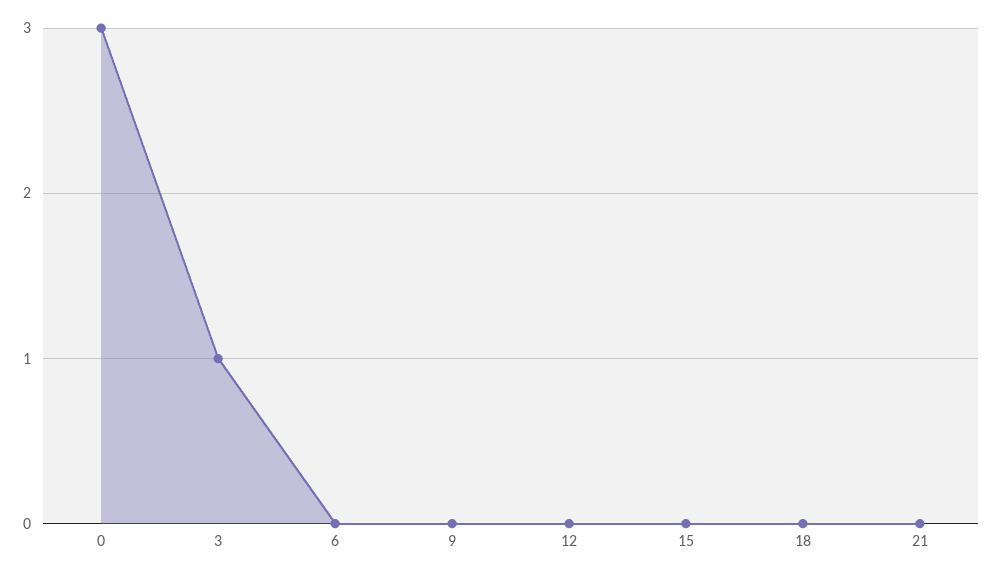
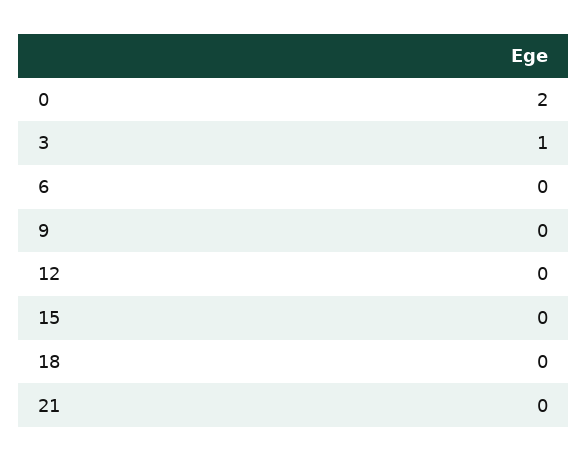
0: 3 -> 2

